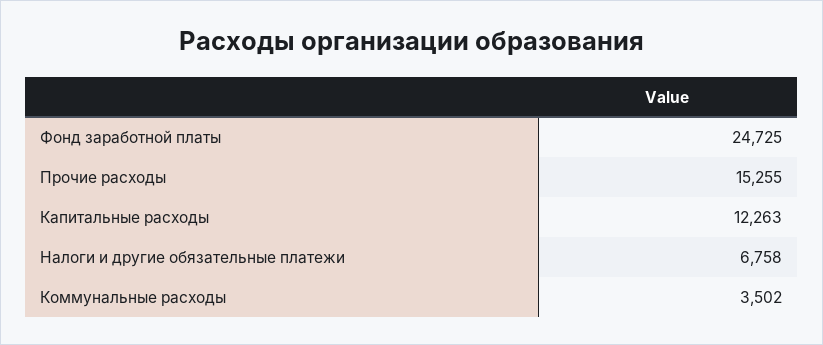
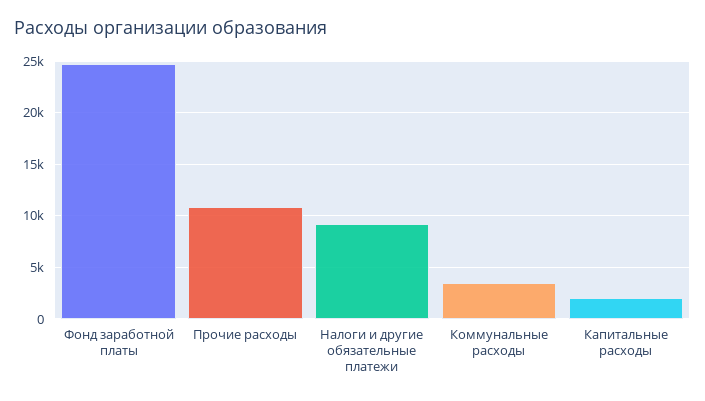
Прочие расходы: 15255 -> 11000
Капитальные расходы: 12263 -> 2000
Налоги и другие обязательные платежи: 6758 -> 9000

